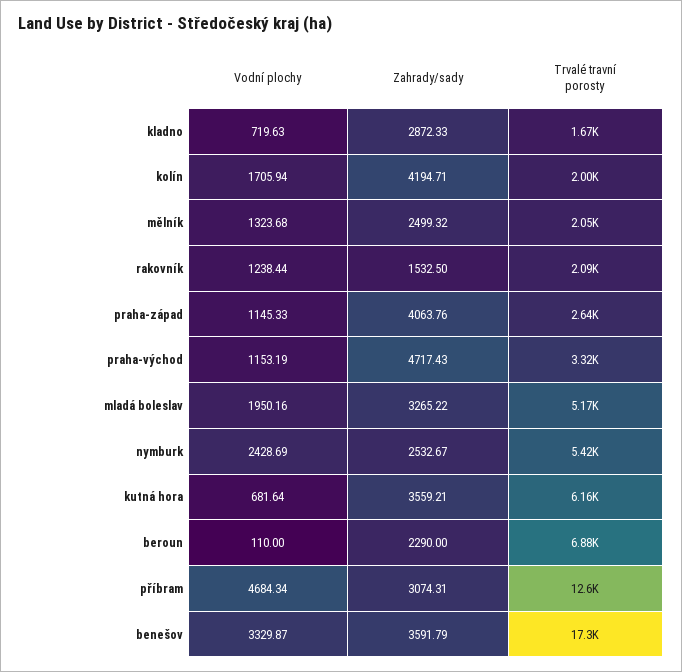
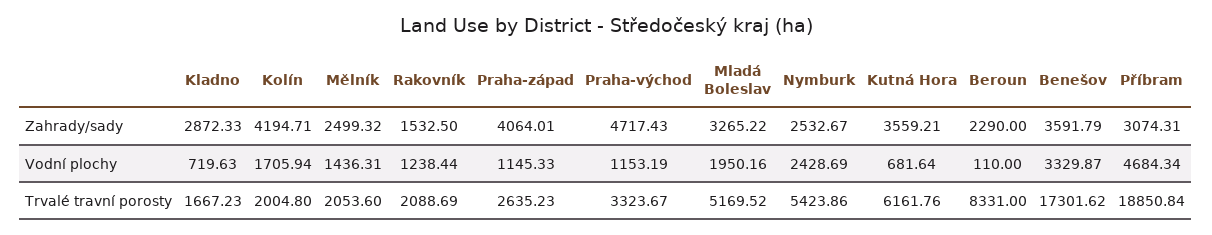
Vodní plochy, mělník: 1323.68 -> 1436.31
Zahrady/sady, praha-západ: 4063.76 -> 4064.01
Trvalé travní porosty, beroun: 6880 -> 8331
Trvalé travní porosty, příbram: 12600 -> 18850.84

